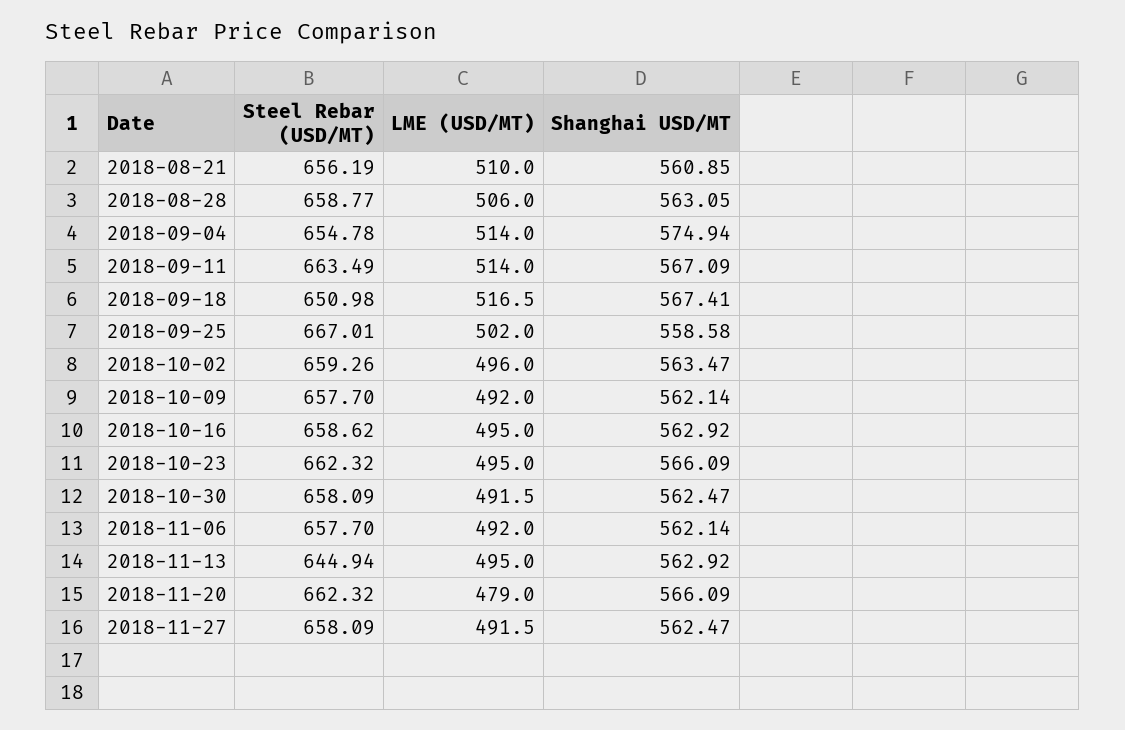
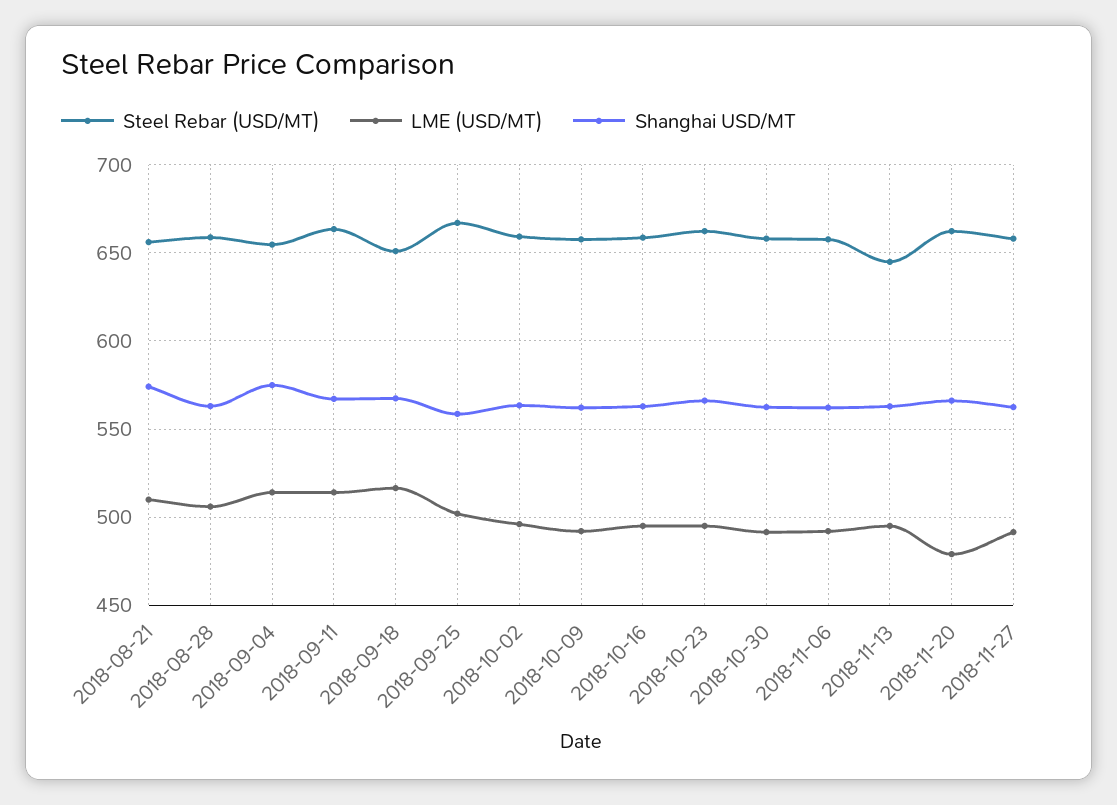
Shanghai USD/MT, 2018-08-21: 560.85 -> 575

